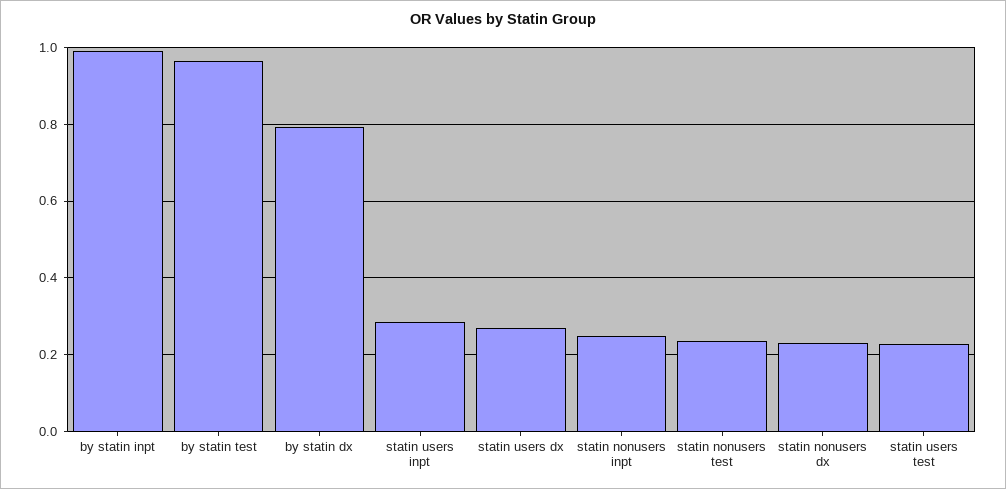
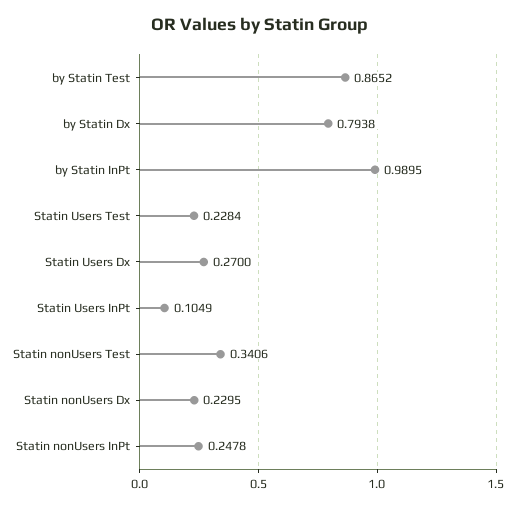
by statin test: 0.96 -> 0.8652
statin users inpt: 0.28 -> 0.1049
statin nonusers test: 0.24 -> 0.3406

